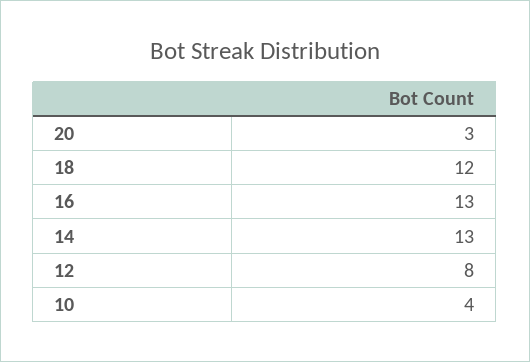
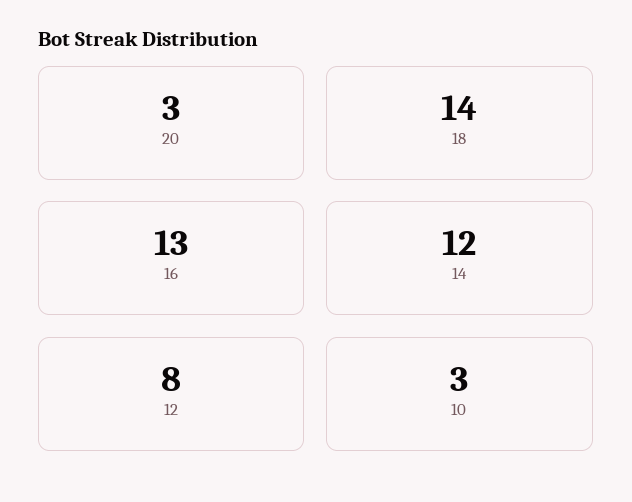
18: 12 -> 14
14: 13 -> 12
10: 4 -> 3

